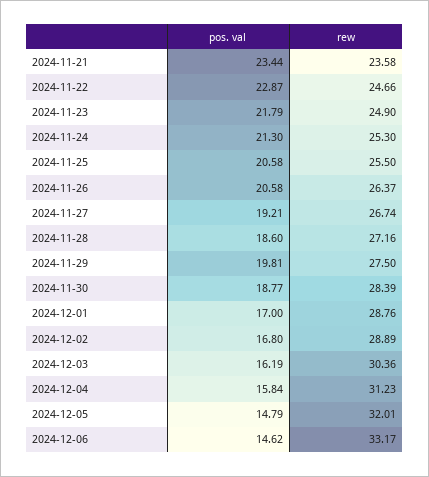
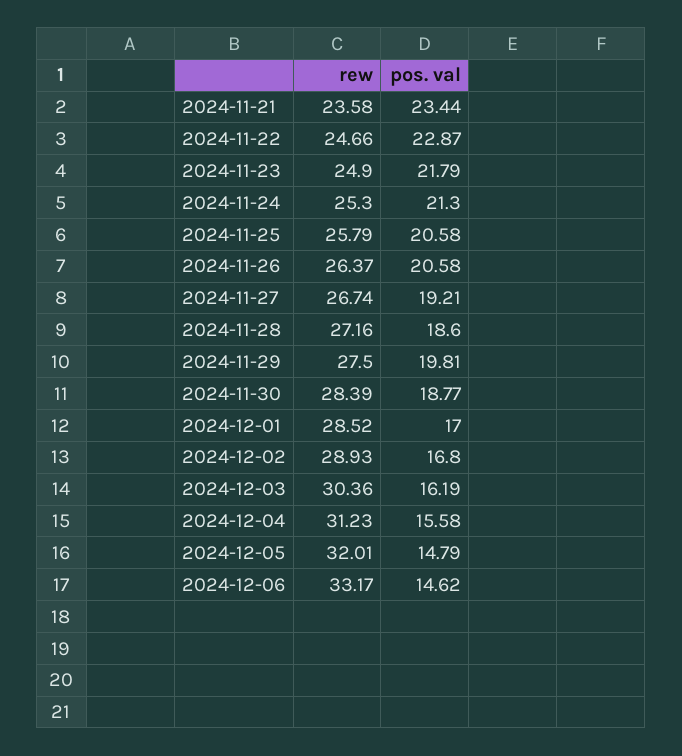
rew, 2024-11-25: 25.5 -> 25.79
rew, 2024-12-01: 28.76 -> 28.52
rew, 2024-12-02: 28.89 -> 28.93
pos. val, 2024-12-04: 15.84 -> 15.58

